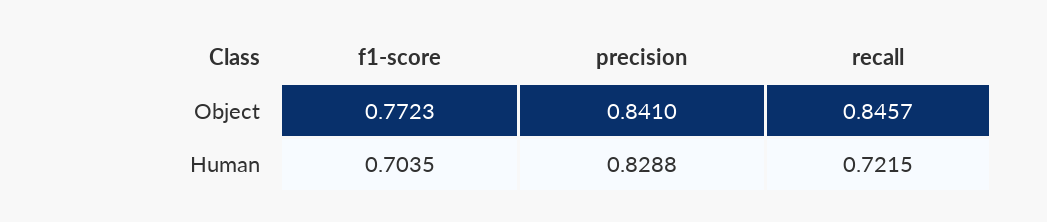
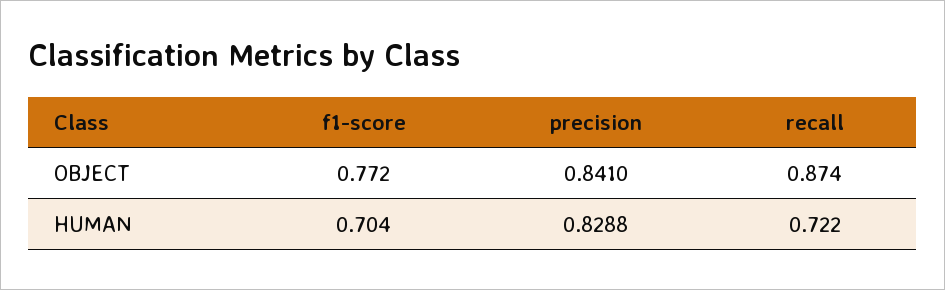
recall, Object: 0.8457 -> 0.874

